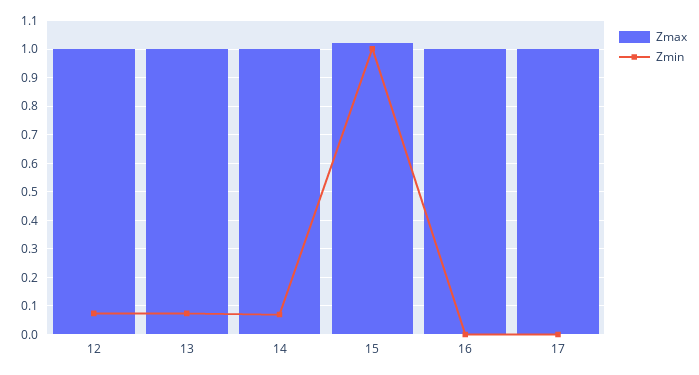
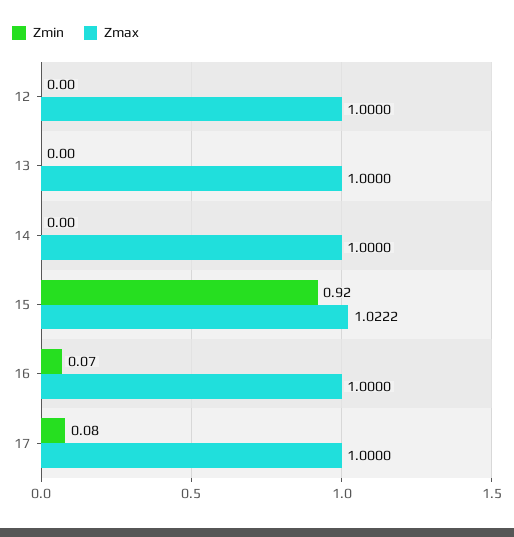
Zmin, 12: 0.075 -> 0
Zmin, 13: 0.075 -> 0
Zmin, 14: 0.075 -> 0
Zmin, 15: 1 -> 0.92
Zmin, 16: 0 -> 0.07
Zmin, 17: 0 -> 0.08

